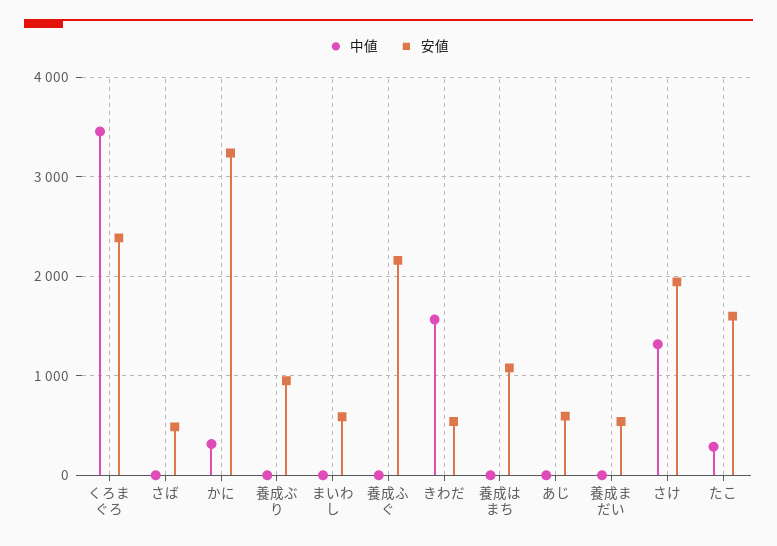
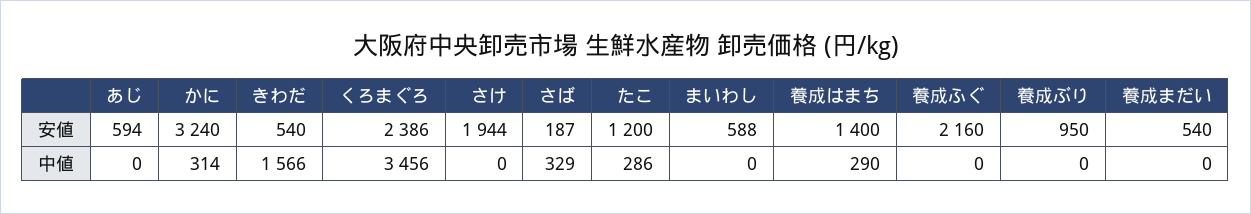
中値, さば: 0 -> 329
安値, さば: 500 -> 187
中値, 養成はまち: 0 -> 290
安値, 養成はまち: 1100 -> 1400
中値, さけ: 1300 -> 0
安値, たこ: 1600 -> 1200

